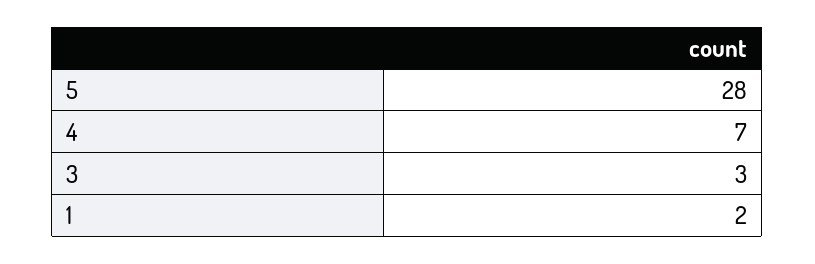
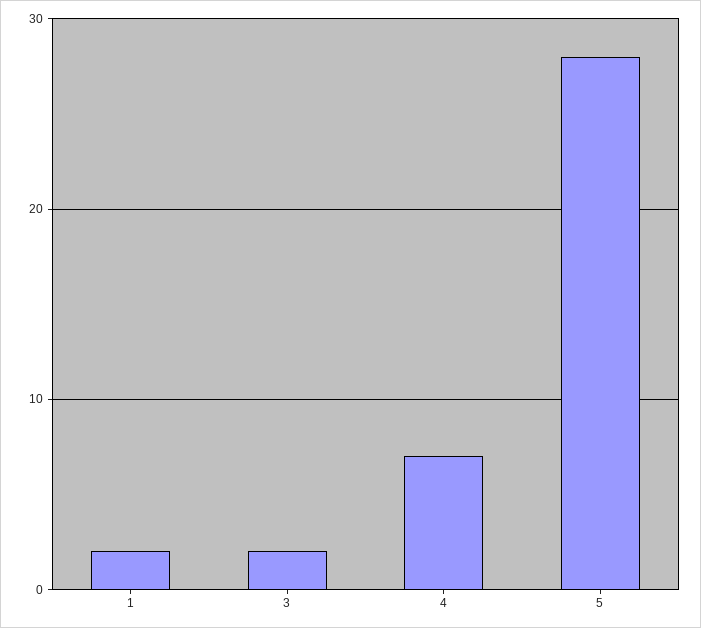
3: 3 -> 2

